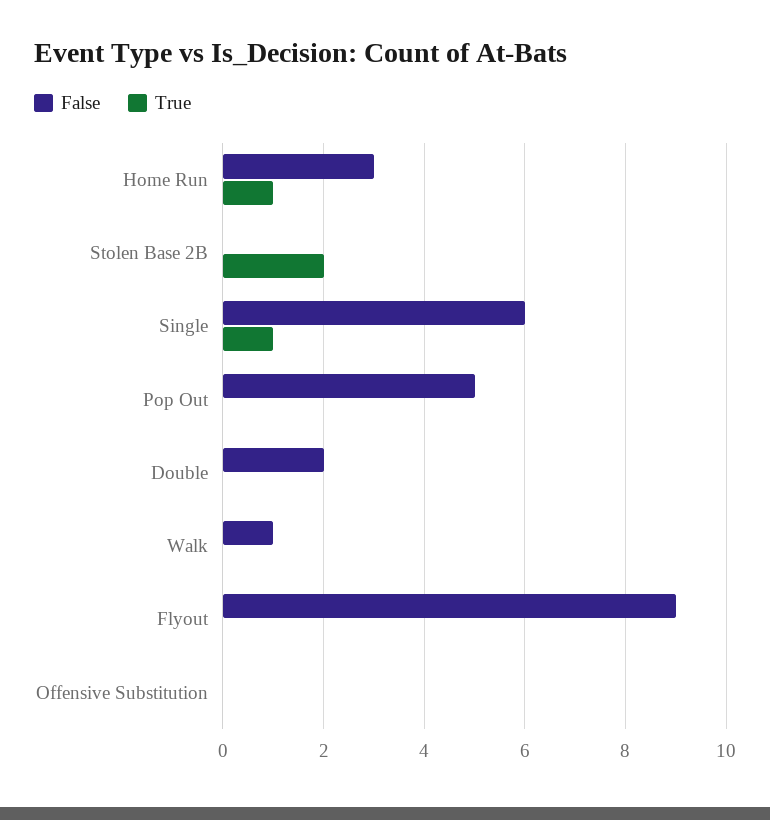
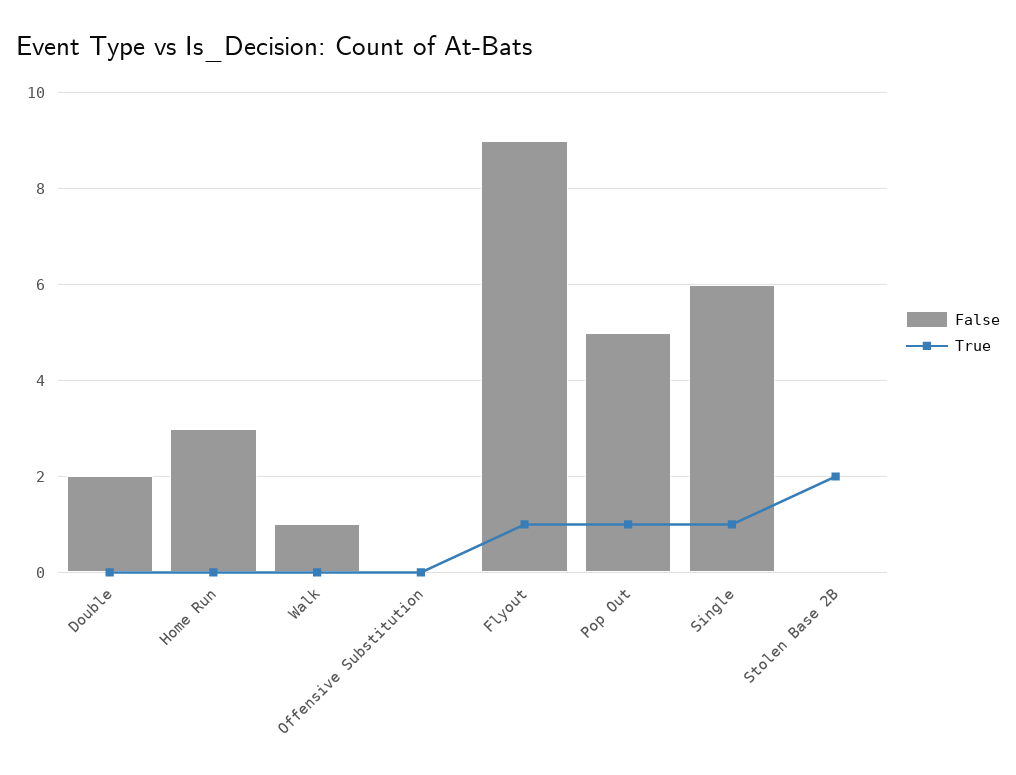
True, Home Run: 1 -> 0
True, Pop Out: 0 -> 1
True, Flyout: 0 -> 1

